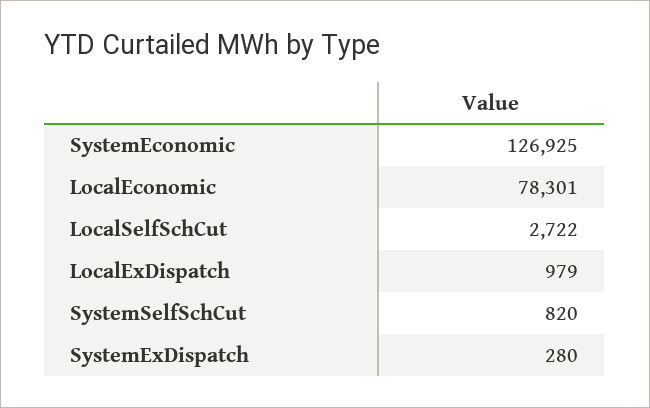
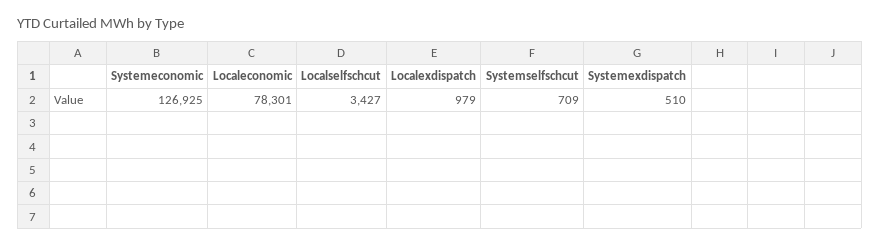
LocalSelfSchCut: 2722 -> 3427
SystemSelfSchCut: 820 -> 709
SystemExDispatch: 280 -> 510

